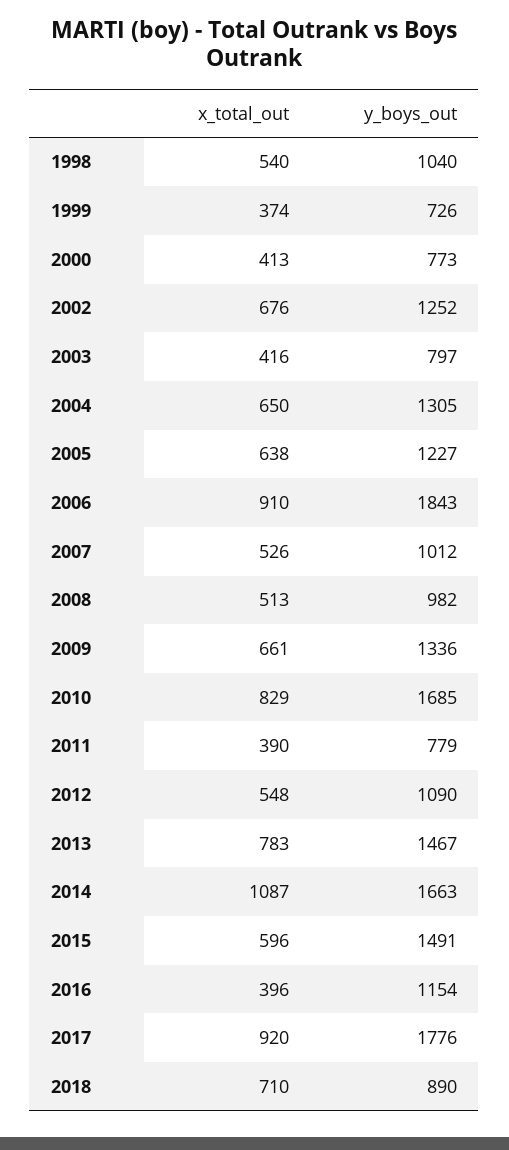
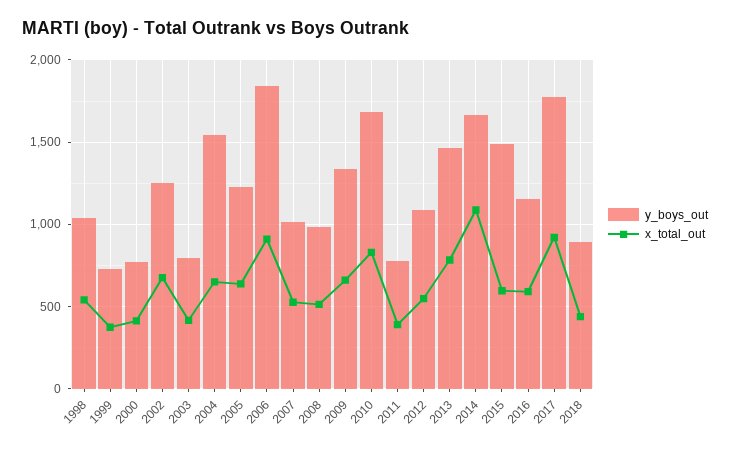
y_boys_out, 2004: 1305 -> 1550
x_total_out, 2016: 396 -> 600
x_total_out, 2018: 710 -> 450

